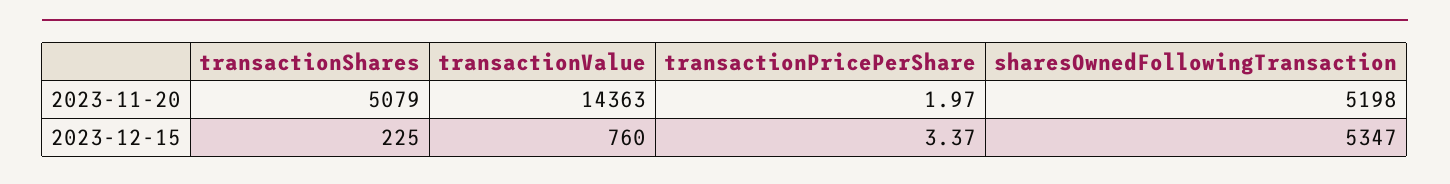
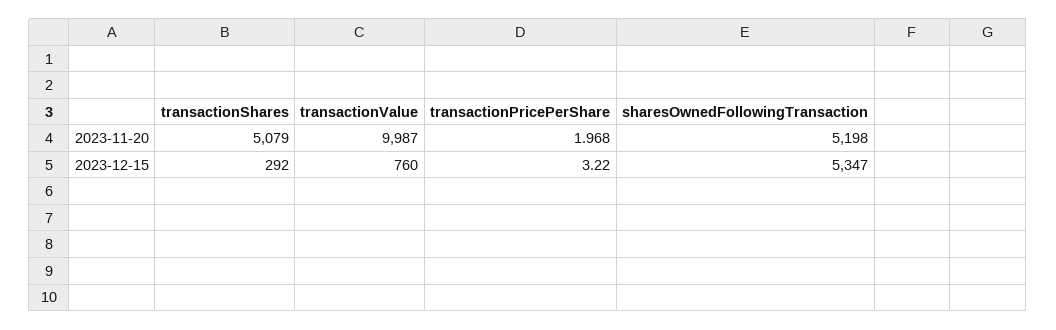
transactionValue, 2023-11-20: 14363 -> 9987
transactionShares, 2023-12-15: 225 -> 292
transactionPricePerShare, 2023-12-15: 3.37 -> 3.22

